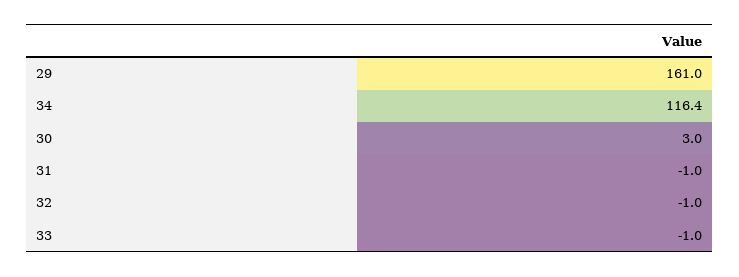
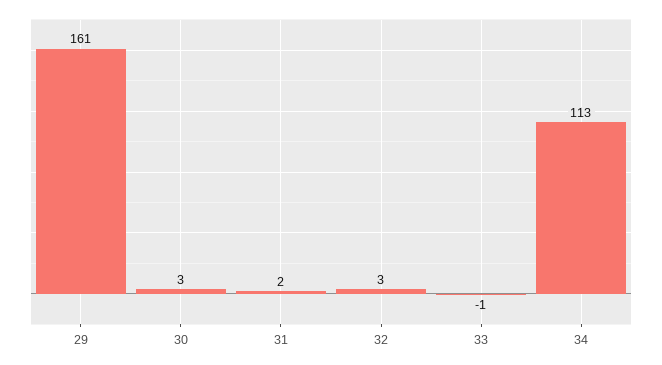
34: 116.4 -> 113
31: -1 -> 2
32: -1 -> 3

